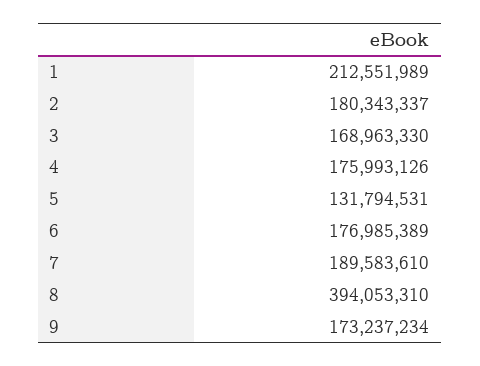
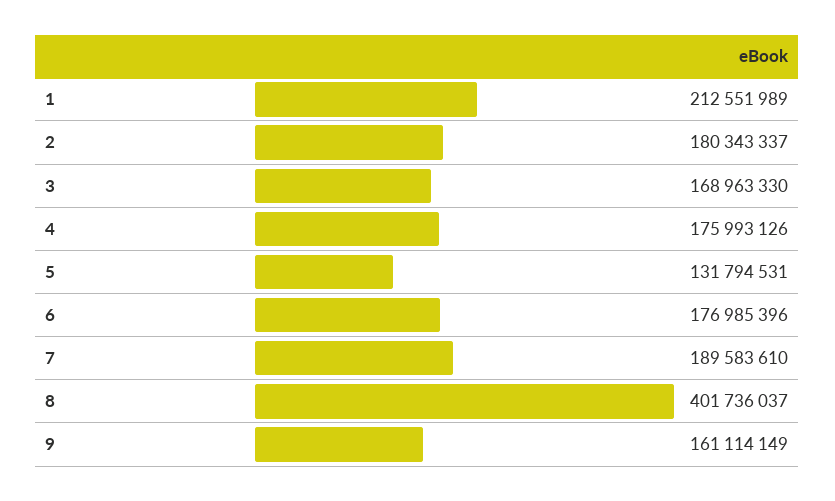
6: 176985389 -> 176985396
8: 394053310 -> 401736037
9: 173237234 -> 161114149

